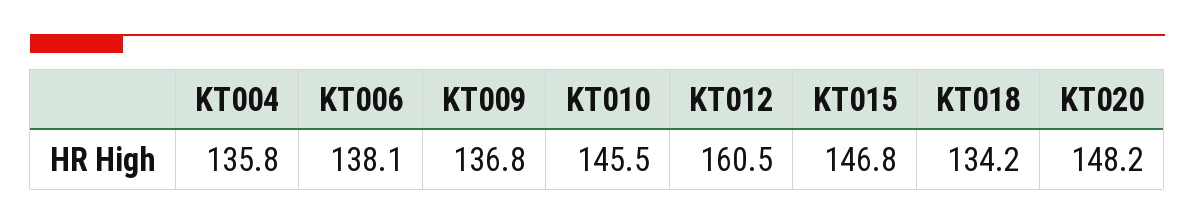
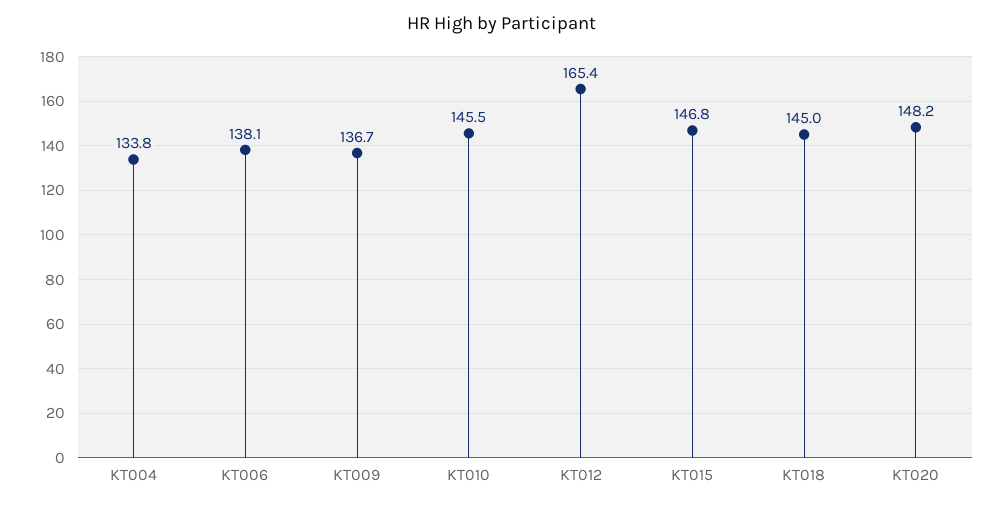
KT004: 135.8 -> 133.8
KT009: 136.8 -> 136.7
KT012: 160.5 -> 165.4
KT018: 134.2 -> 145

